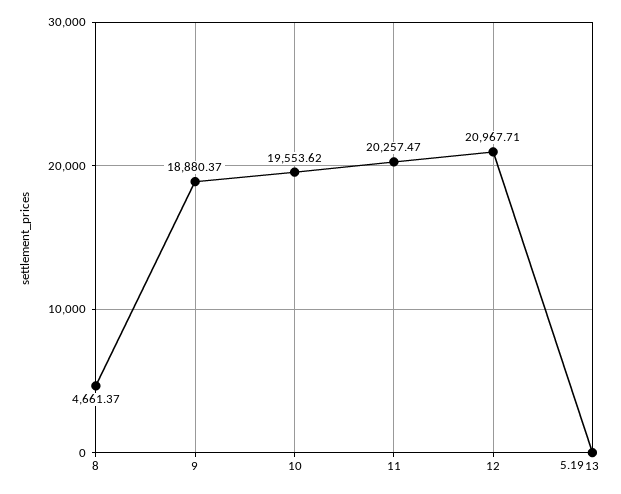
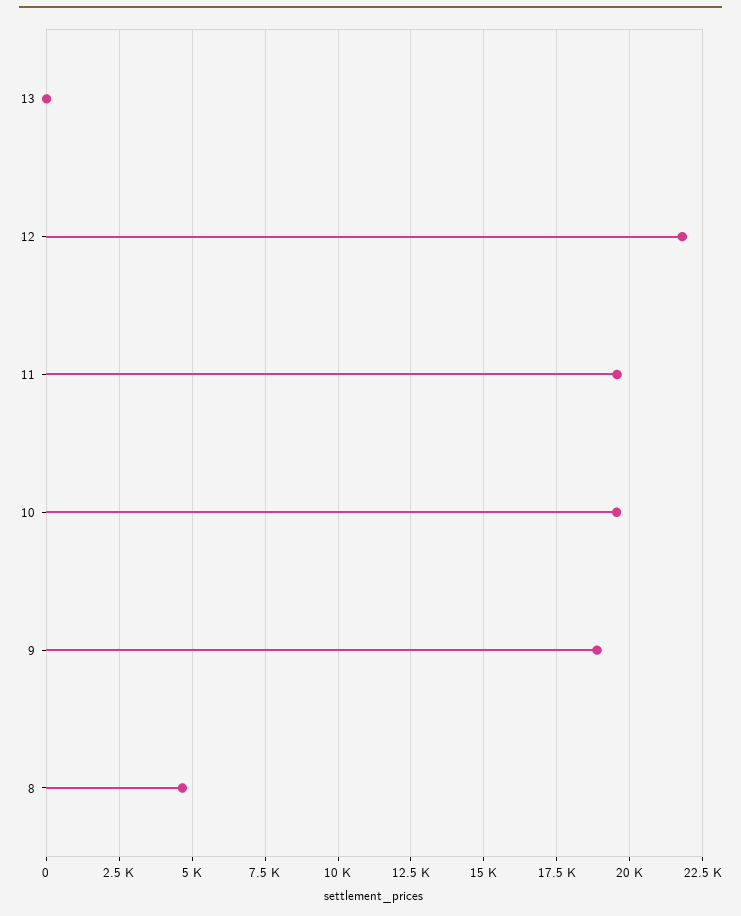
11: 20257.47 -> 19500
12: 20967.71 -> 21750

